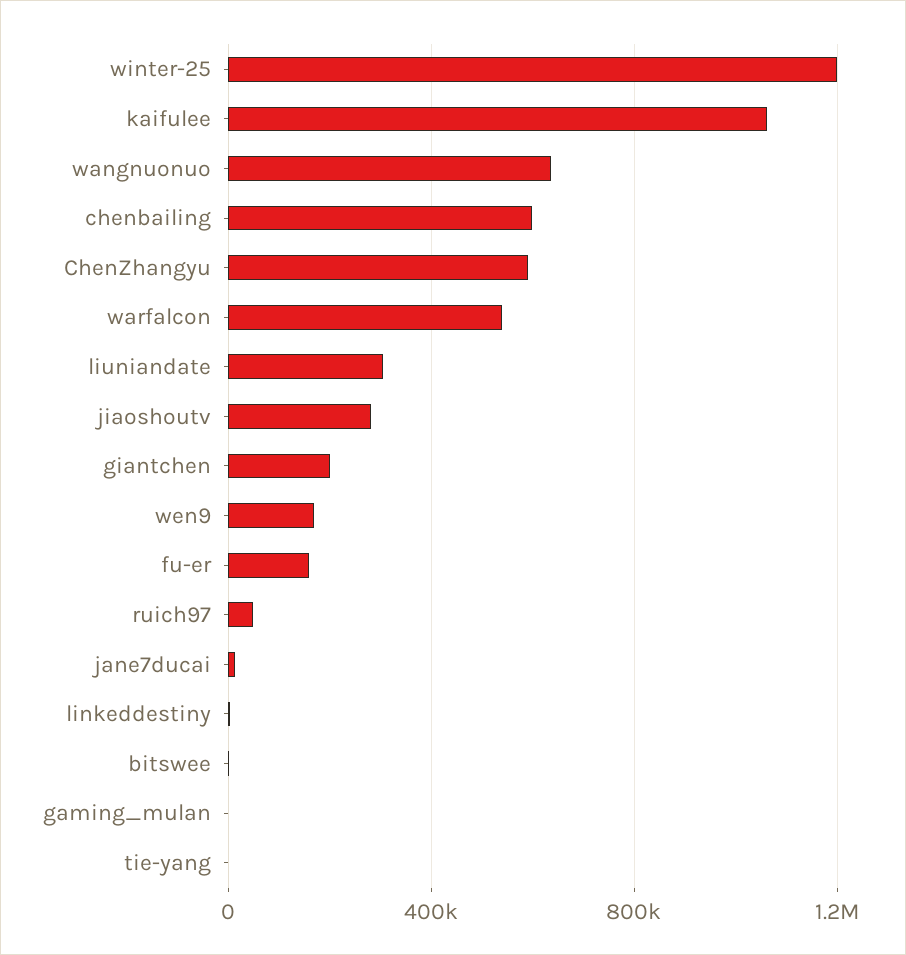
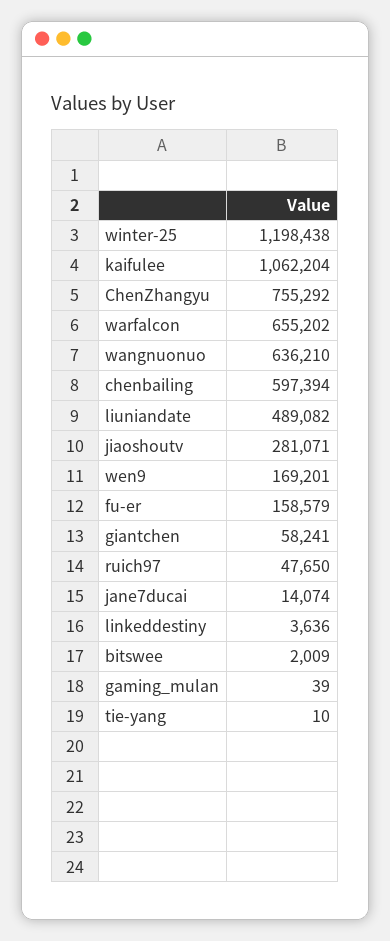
ChenZhangyu: 600000 -> 755292
warfalcon: 550000 -> 655202
liuniandate: 300000 -> 489082
giantchen: 200000 -> 58241

